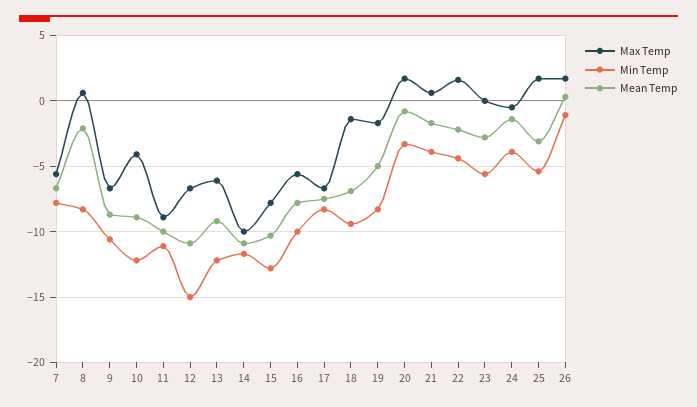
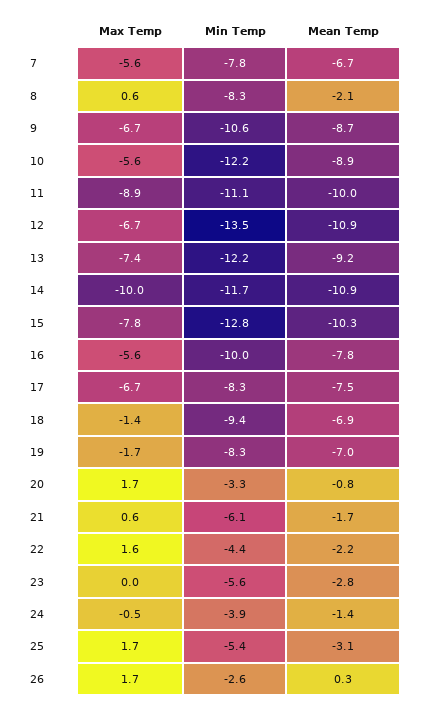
Max Temp, 10: -4 -> -5.6
Min Temp, 12: -15 -> -13.5
Max Temp, 13: -6 -> -7.4
Mean Temp, 19: -5 -> -7
Min Temp, 21: -4 -> -6.1
Min Temp, 26: -1 -> -2.6

